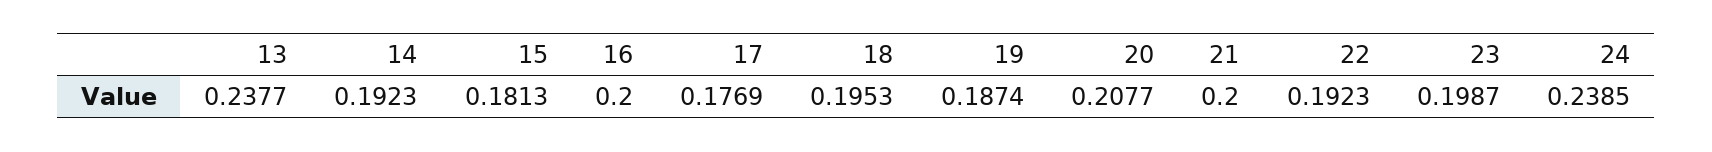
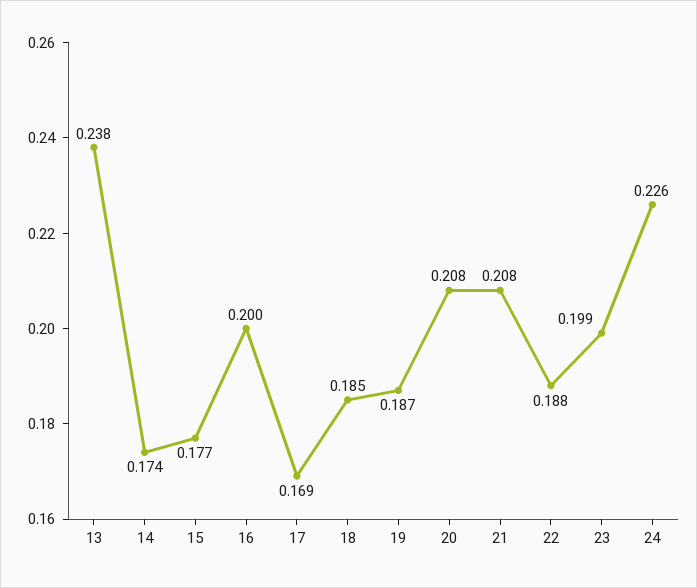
14: 0.1923 -> 0.174
15: 0.1813 -> 0.177
17: 0.1769 -> 0.169
18: 0.1953 -> 0.185
21: 0.2 -> 0.208
22: 0.1923 -> 0.188
24: 0.2385 -> 0.226

